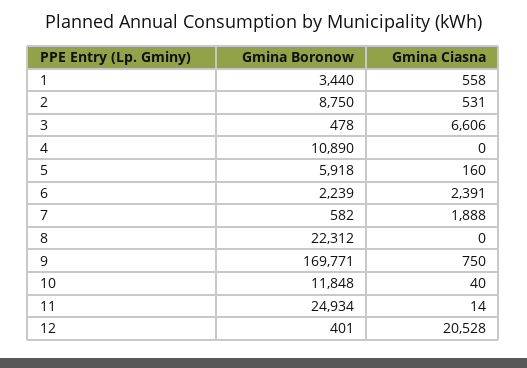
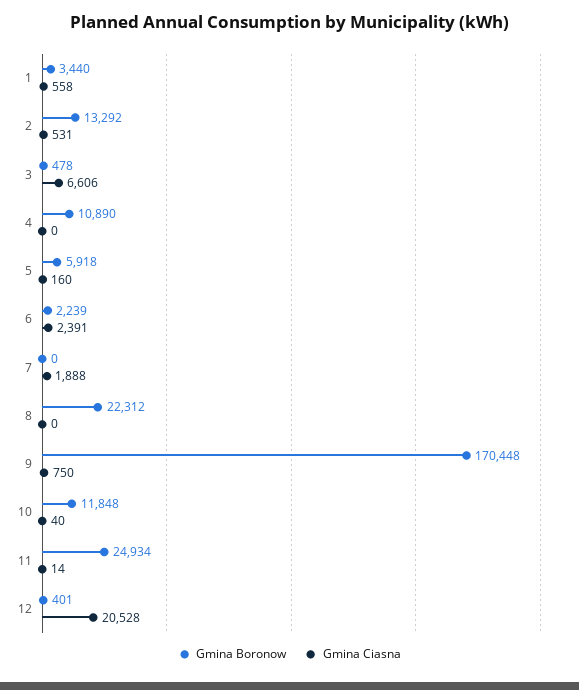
Gmina Boronow, 2: 8750 -> 13292
Gmina Boronow, 7: 582 -> 0
Gmina Boronow, 9: 169771 -> 170448

